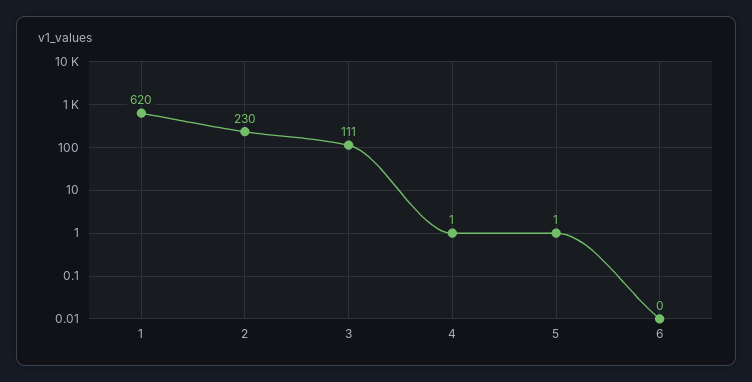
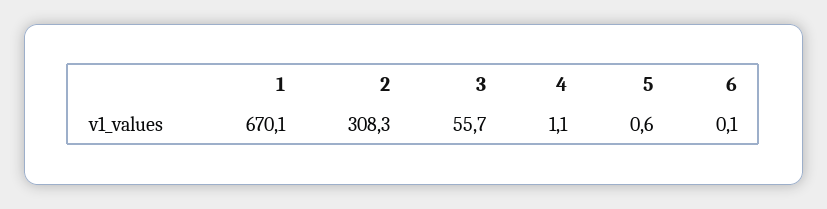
1: 620 -> 670.1
2: 230 -> 308.3
3: 111 -> 55.7

